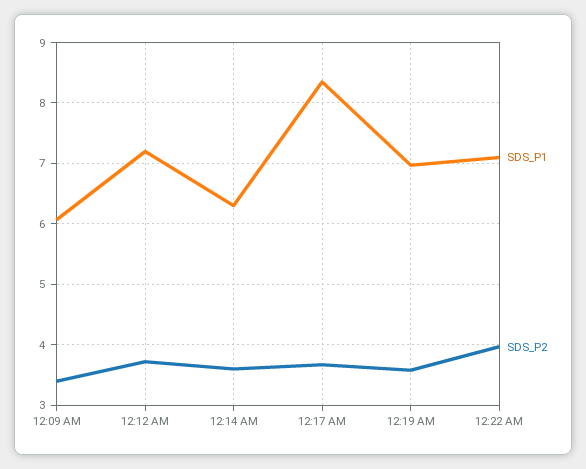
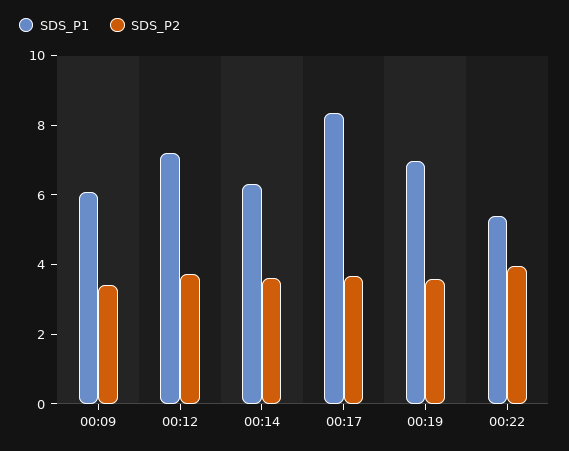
SDS_P1, 12:22 AM: 7.1 -> 5.5

